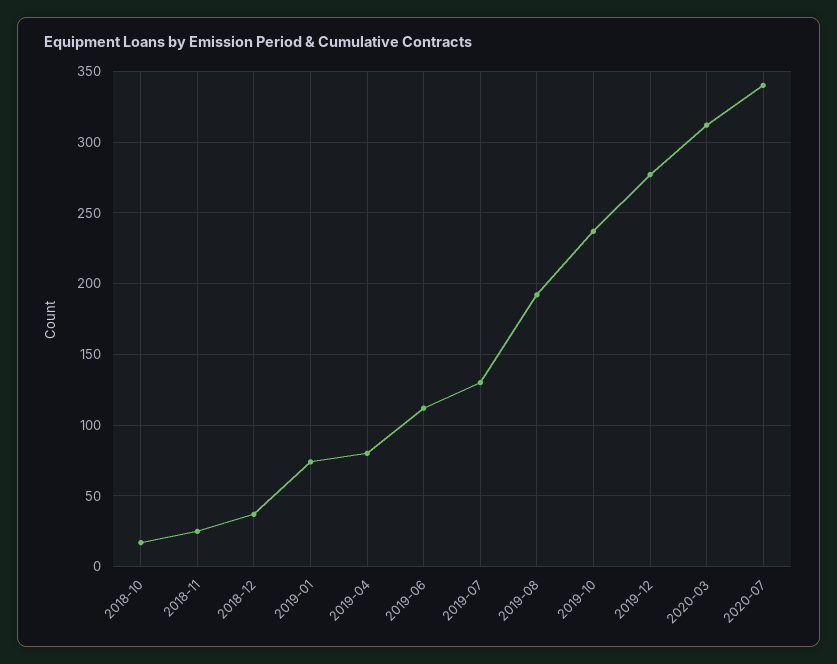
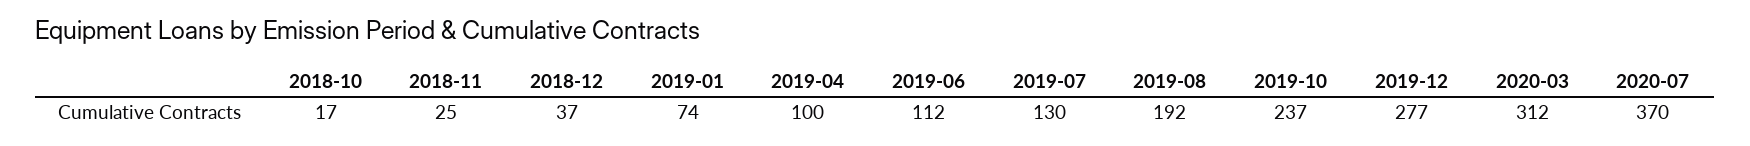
2019-04: 80 -> 100
2020-07: 340 -> 370

